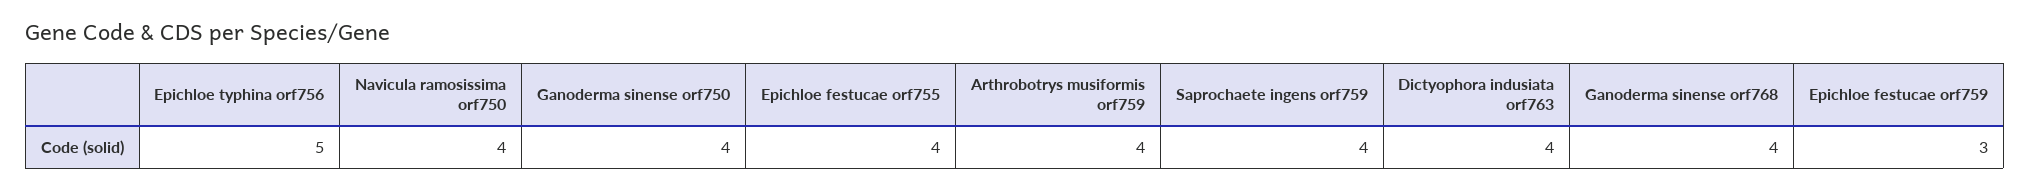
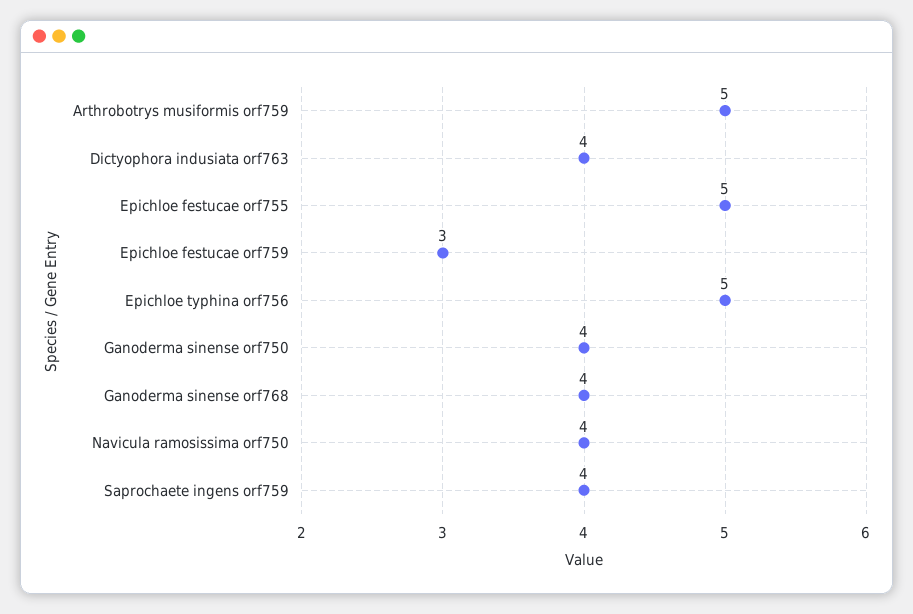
Epichloe festucae orf755: 4 -> 5
Arthrobotrys musiformis orf759: 4 -> 5

